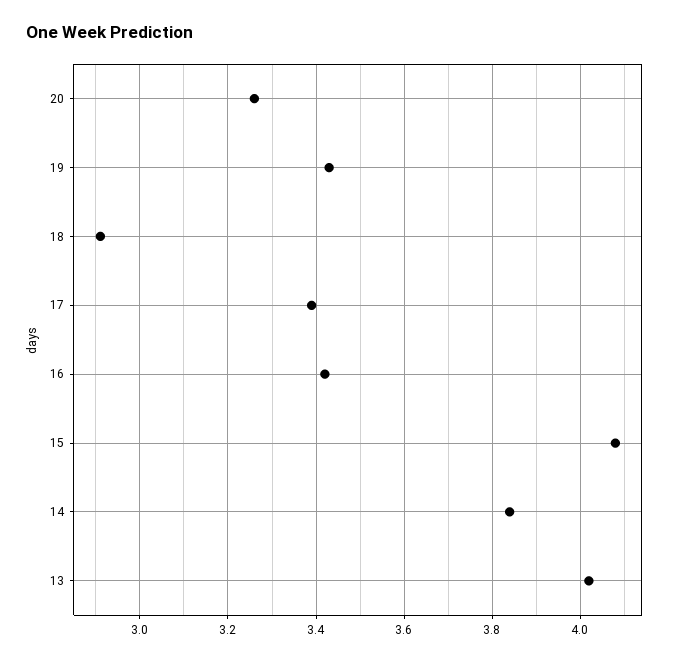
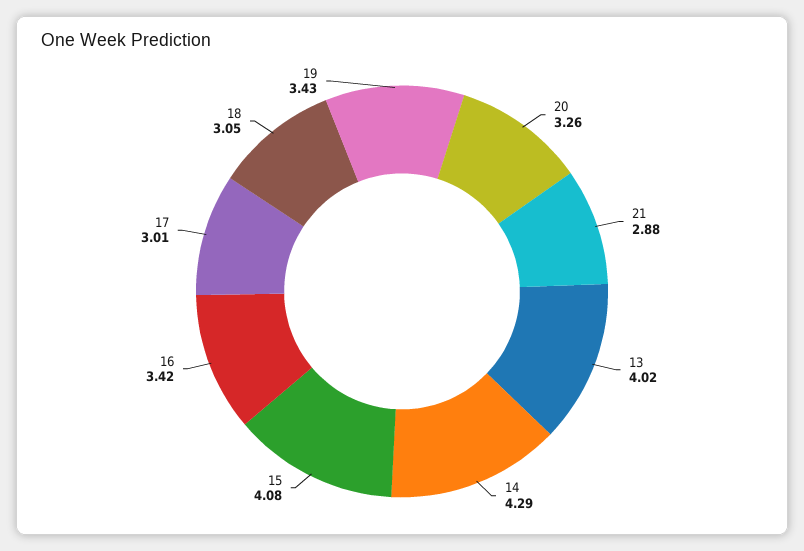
18: 2.9 -> 3.05
17: 3.4 -> 3.01
14: 3.85 -> 4.29
21: none -> 2.88

